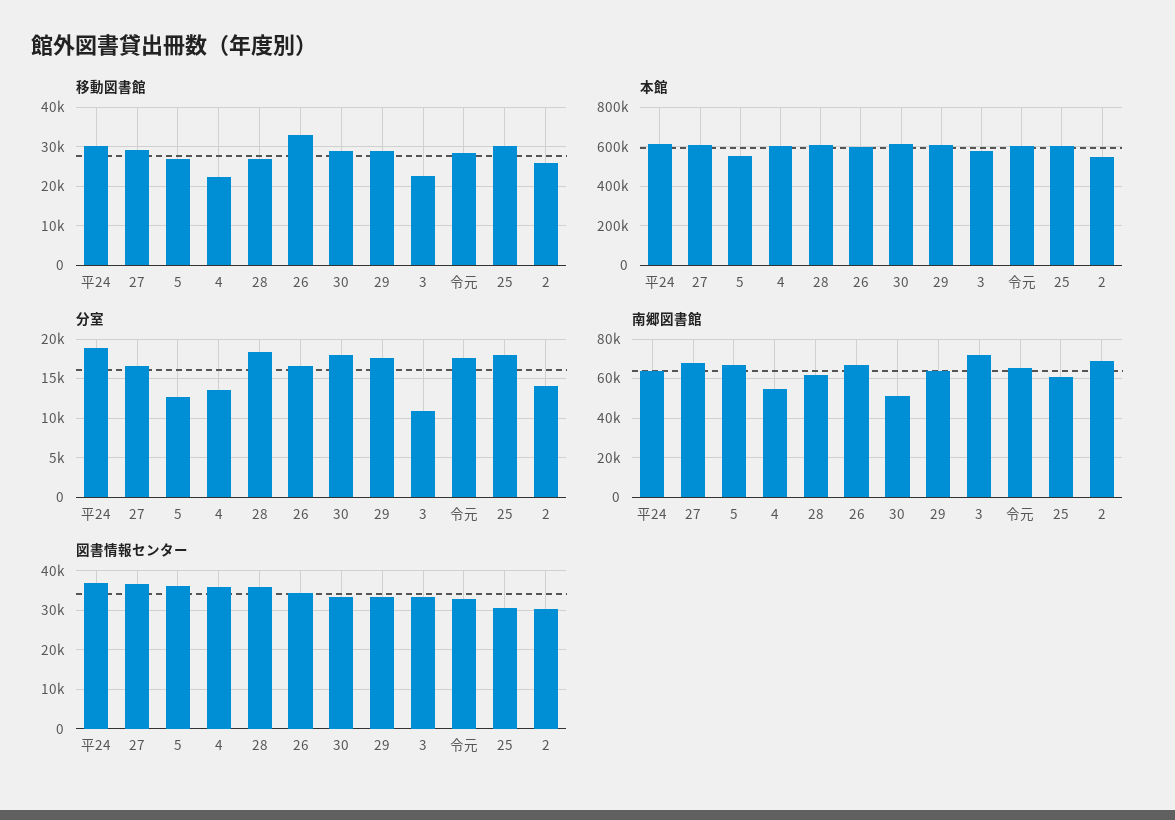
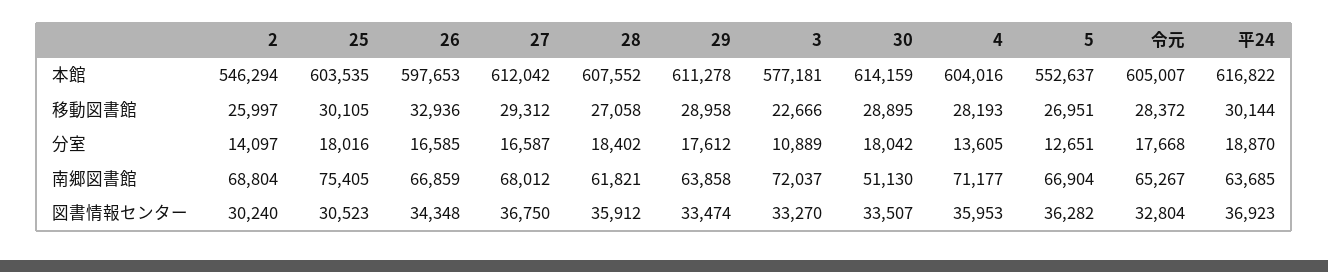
移動図書館, 4: 22000 -> 28193
南郷図書館, 4: 55000 -> 71177
南郷図書館, 25: 60000 -> 75405

